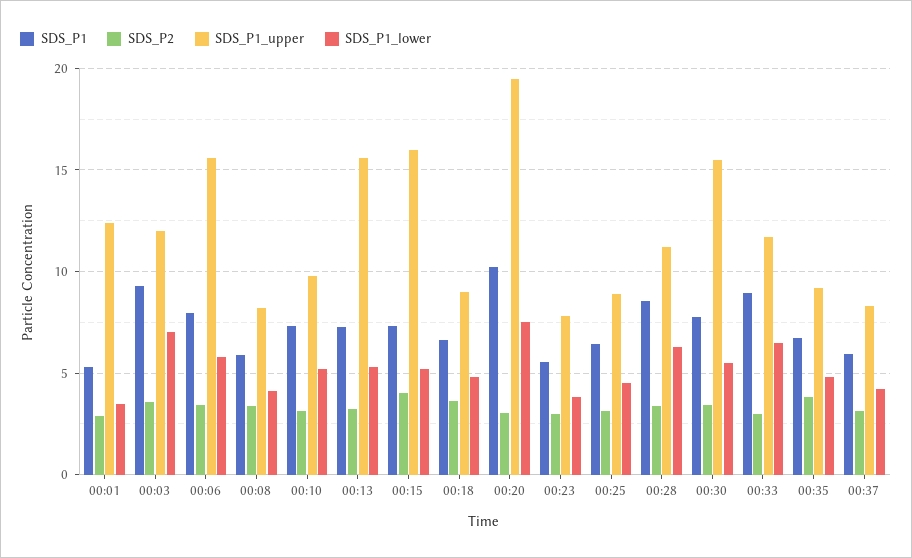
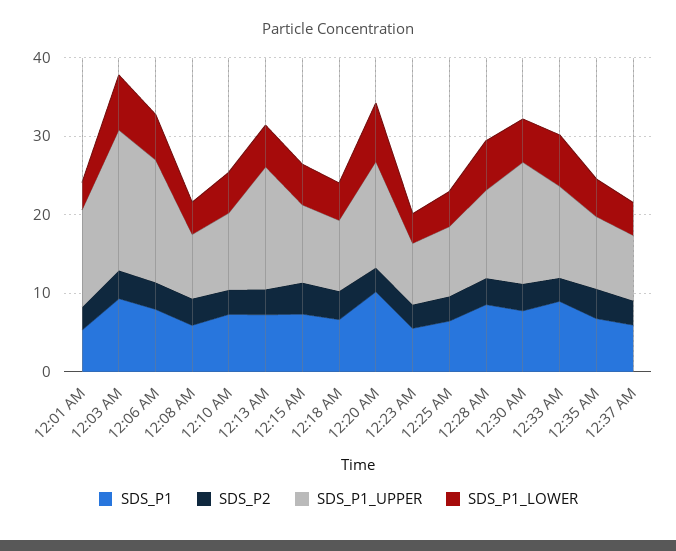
SDS_P1_upper, 00:03: 12 -> 18
SDS_P1_upper, 00:15: 16 -> 10
SDS_P1_upper, 00:20: 19.5 -> 14

